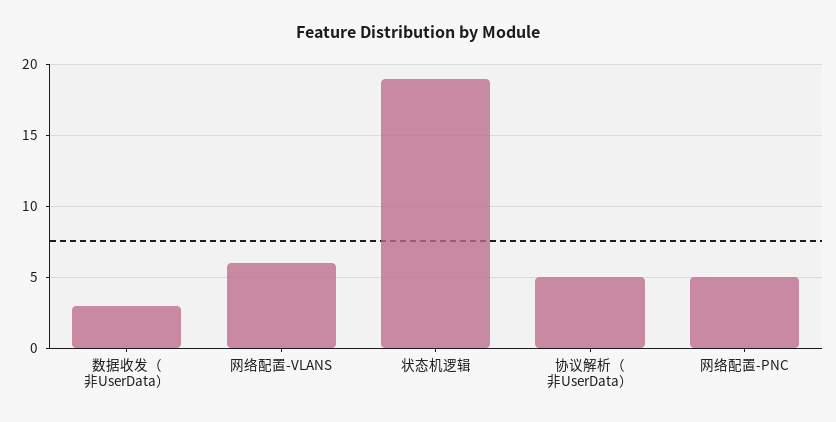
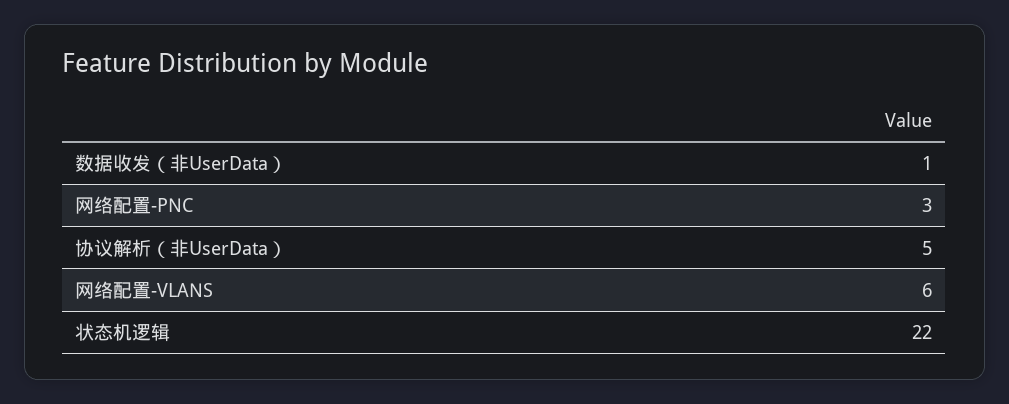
数据收发（非UserData）: 3 -> 1
状态机逻辑: 19 -> 22
网络配置-PNC: 5 -> 3

